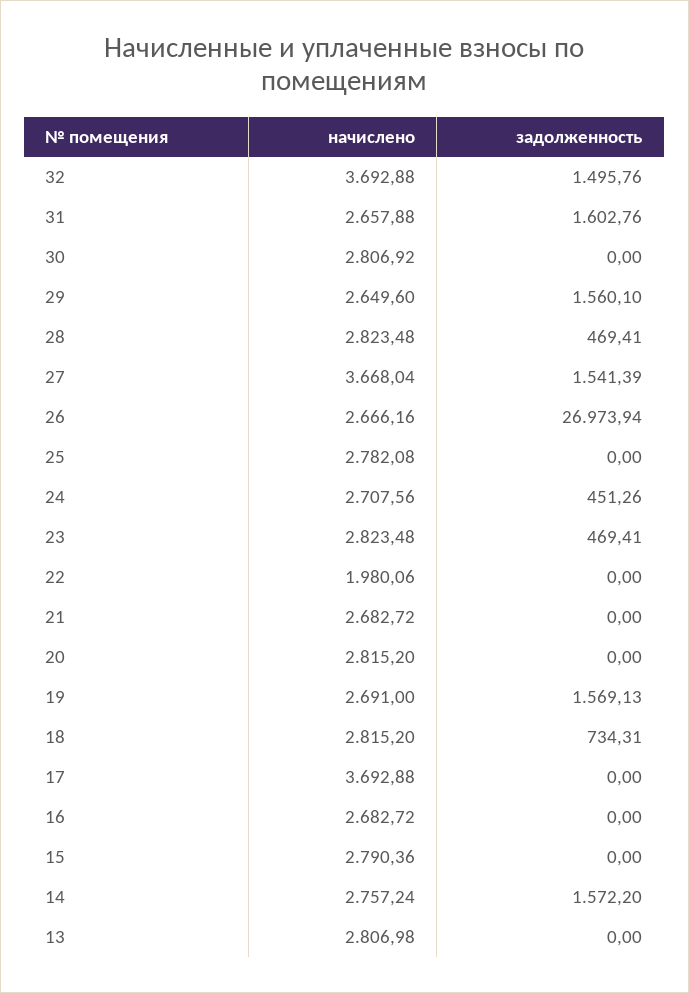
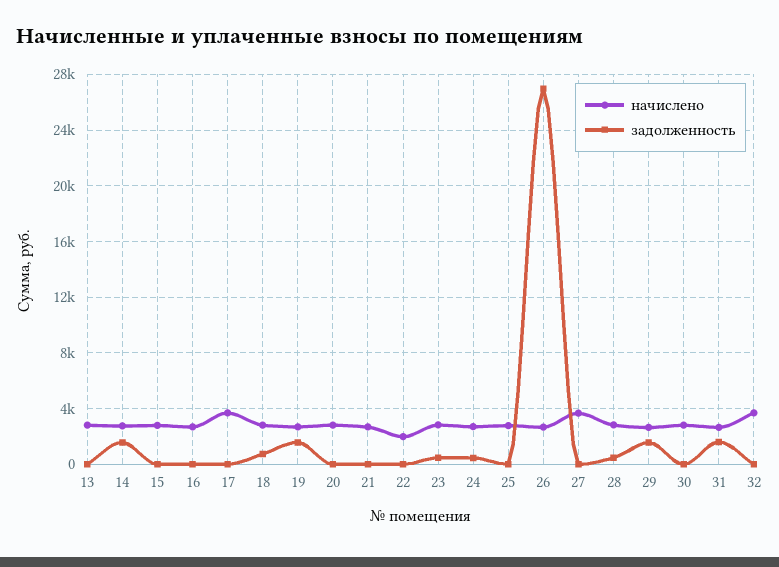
задолженность, 32: 1495.76 -> 0
задолженность, 27: 1541.39 -> 0

